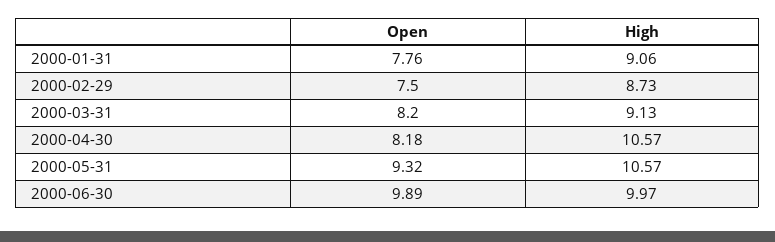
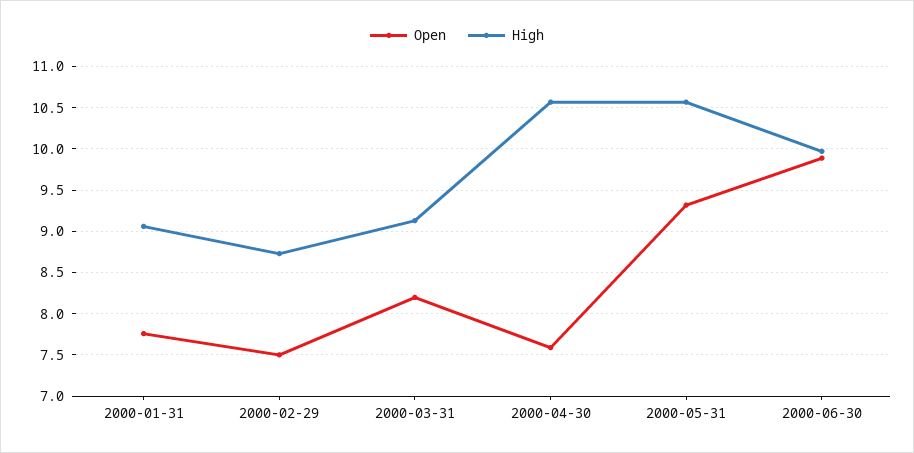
Open, 2000-04-30: 8.18 -> 7.6

